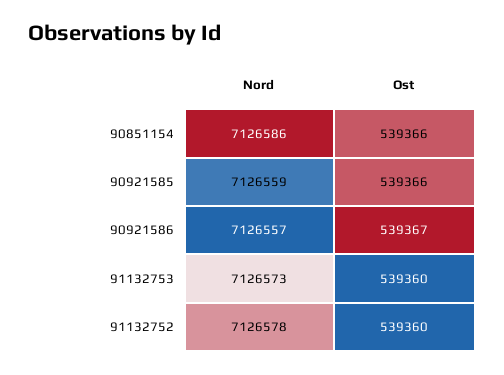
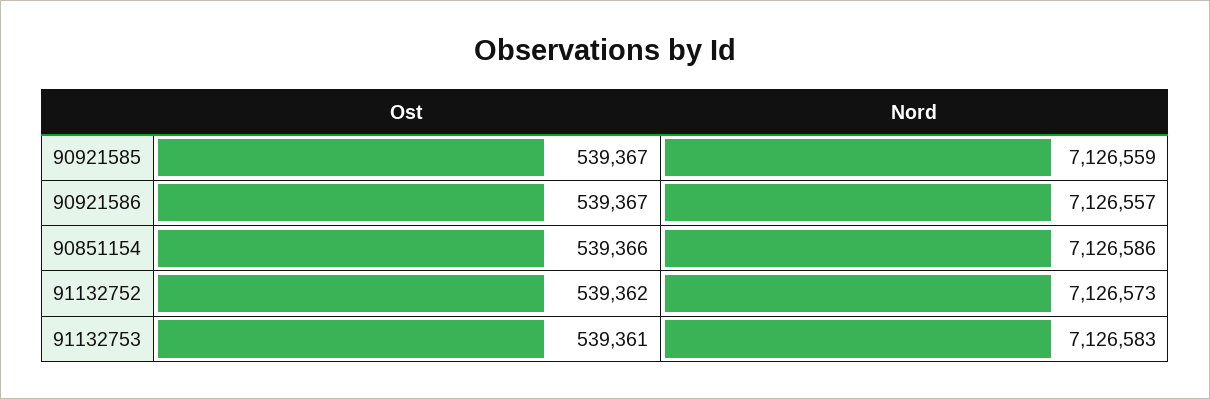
Ost, 90921585: 539366 -> 539367
Nord, 91132753: 7126573 -> 7126583
Ost, 91132753: 539360 -> 539361
Nord, 91132752: 7126578 -> 7126573
Ost, 91132752: 539360 -> 539362

